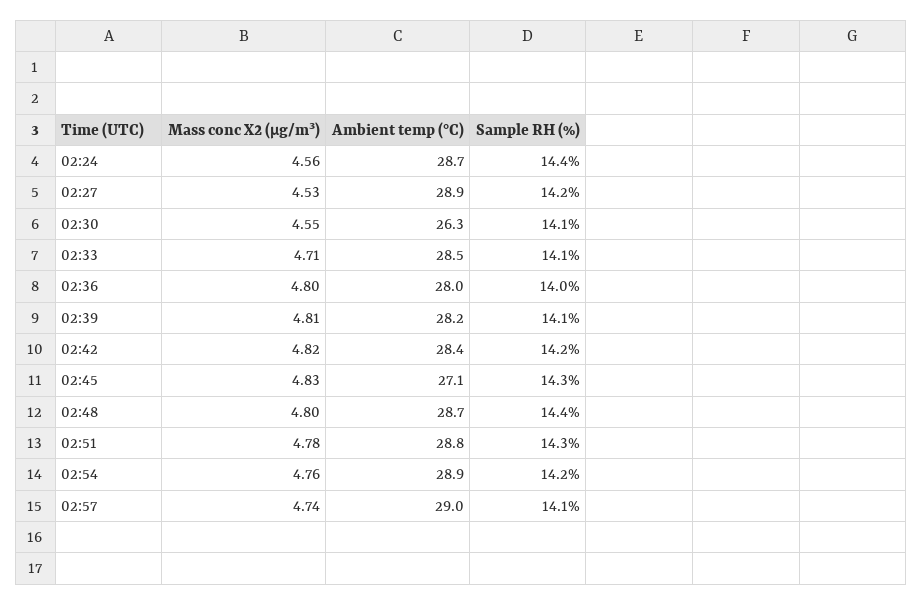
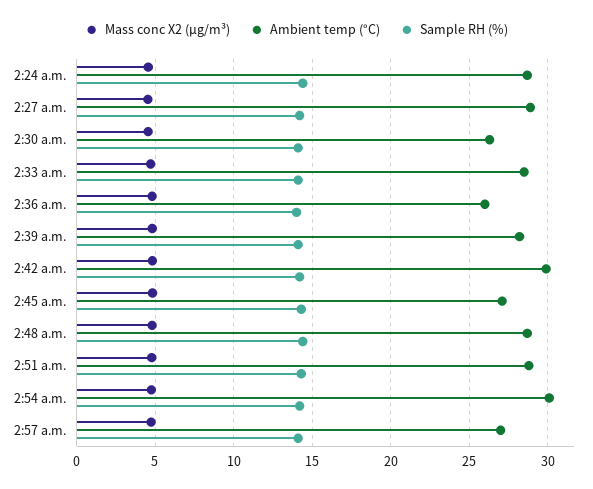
Ambient temp (°C), 02:36: 28 -> 26
Ambient temp (°C), 02:42: 28.4 -> 30
Ambient temp (°C), 02:54: 28.9 -> 30
Ambient temp (°C), 02:57: 29 -> 27

